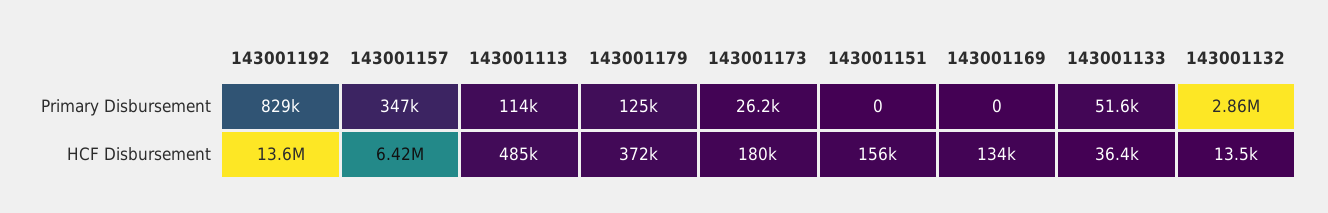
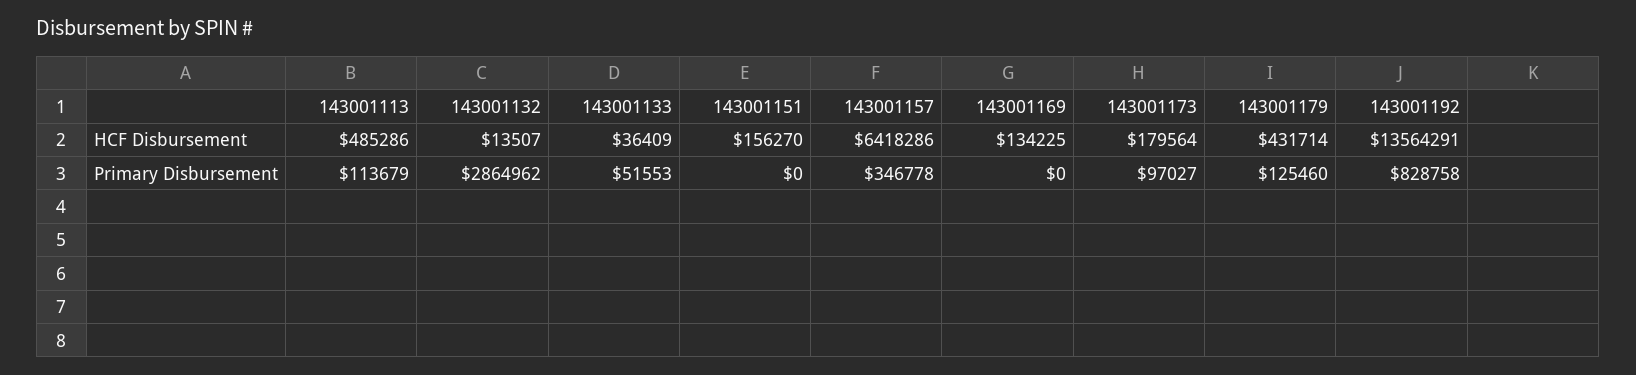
143001173, Primary Disbursement: 26200 -> 97027
143001179, HCF Disbursement: 372000 -> 431714

